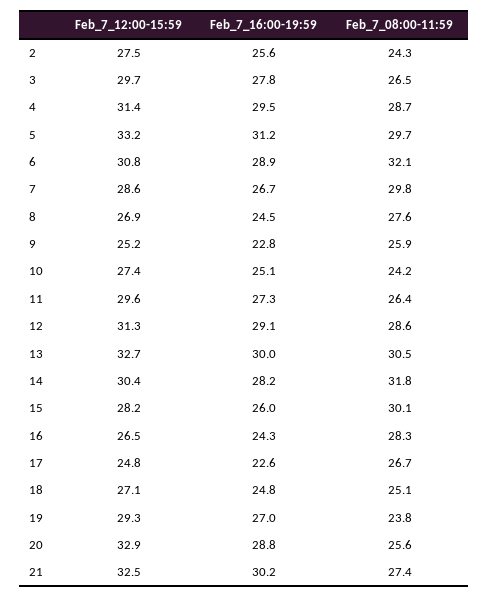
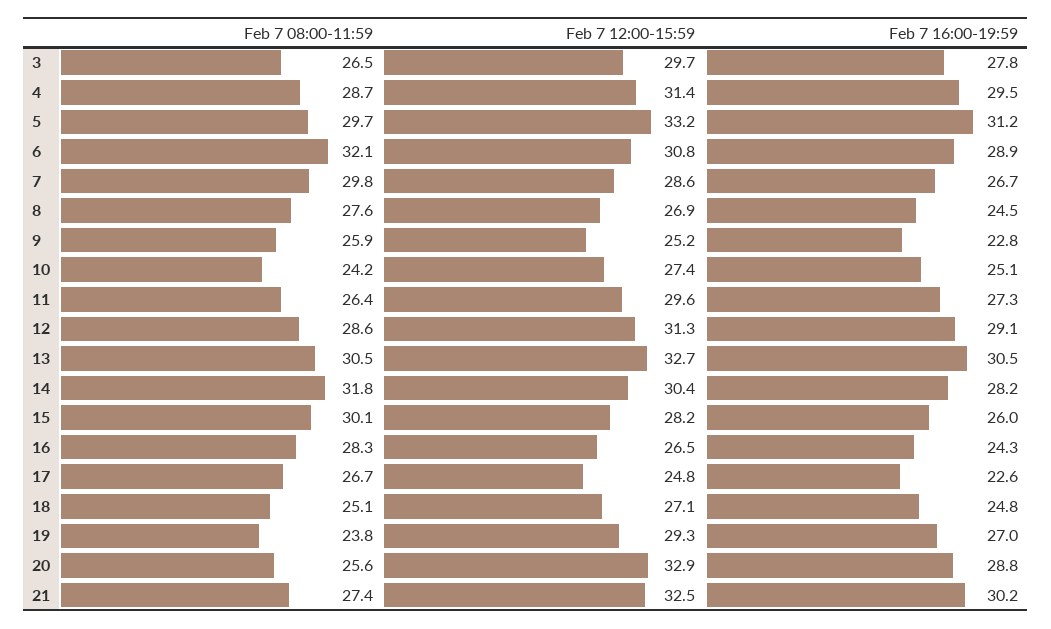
Feb_7_12:00-15:59, 2: 27.5 -> none
Feb_7_16:00-19:59, 2: 25.6 -> none
Feb_7_08:00-11:59, 2: 24.3 -> none
Feb_7_16:00-19:59, 13: 30 -> 30.5

